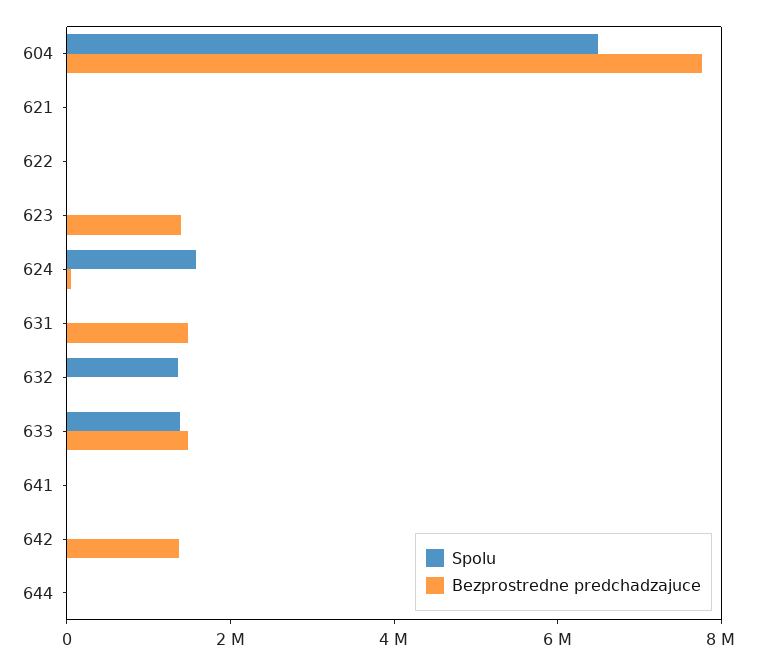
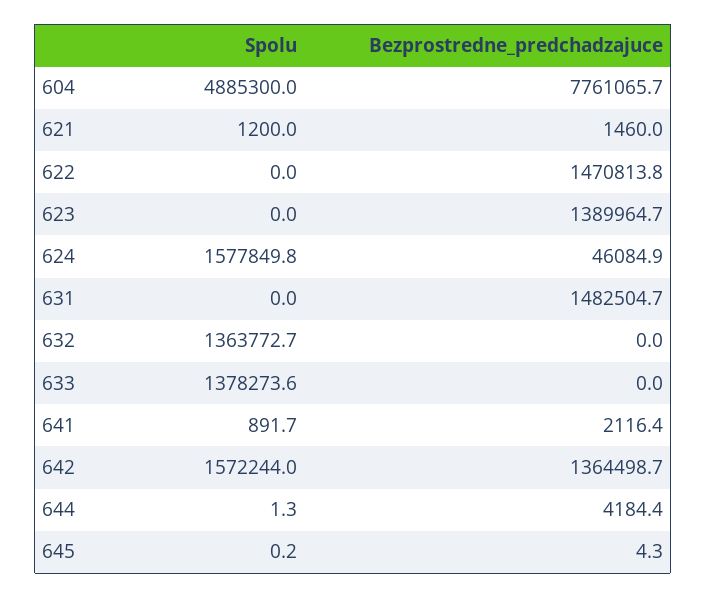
Spolu, 604: 6500000 -> 4885300
Bezprostredne predchadzajuce, 622: 0 -> 1470813.8
Bezprostredne predchadzajuce, 633: 1500000 -> 0
Spolu, 642: 0 -> 1572244
Spolu, 645: none -> 0.2
Bezprostredne predchadzajuce, 645: none -> 4.3

